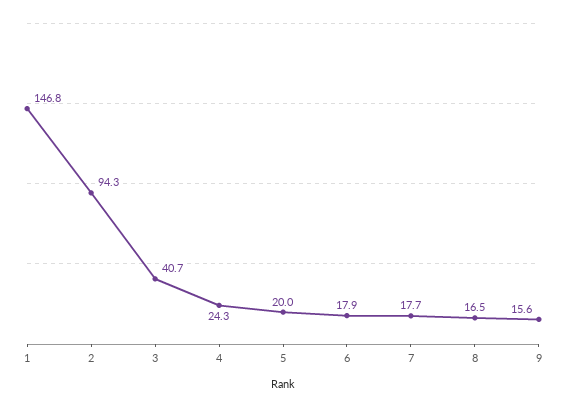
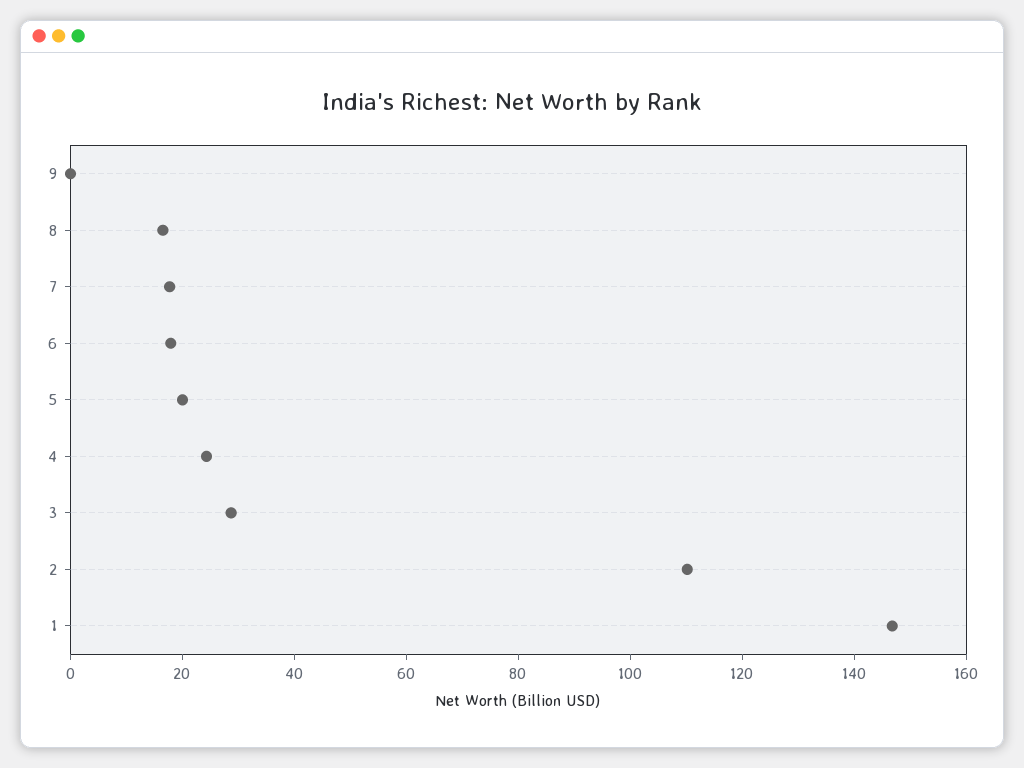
2: 94.3 -> 110
3: 40.7 -> 30
9: 15.6 -> 0

